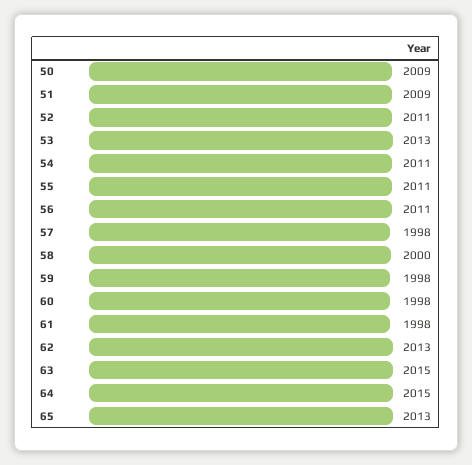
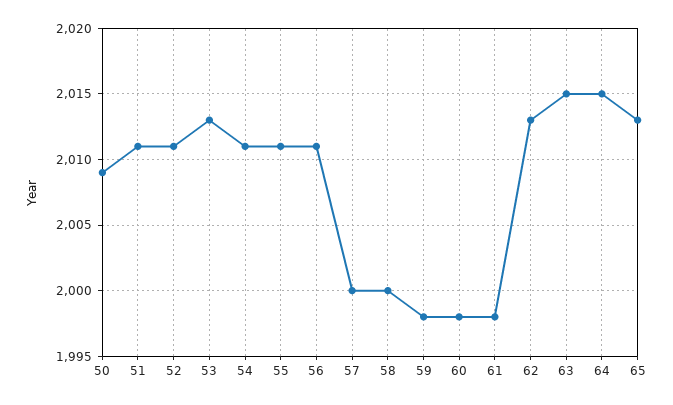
51: 2009 -> 2011
57: 1998 -> 2000

